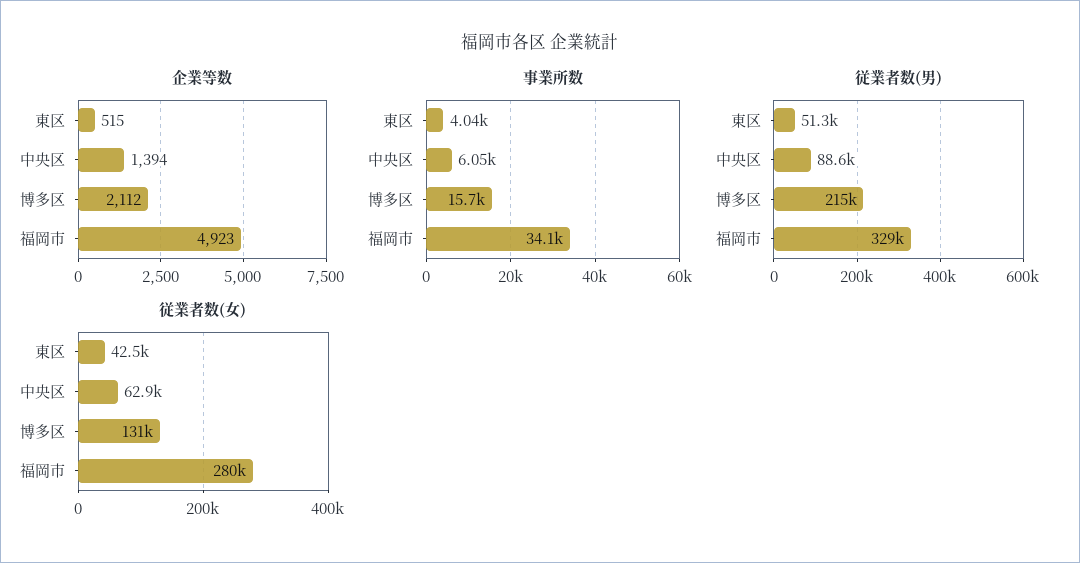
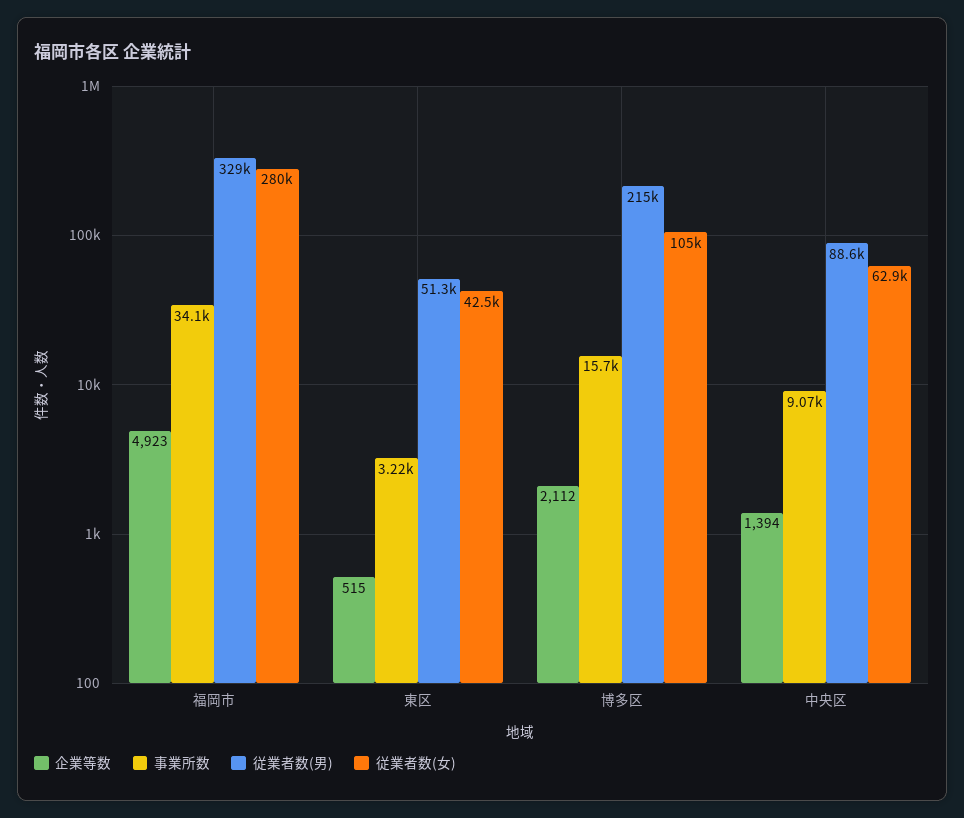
事業所数, 東区: 4040 -> 3220
事業所数, 中央区: 6050 -> 9070
従業者数(女), 博多区: 131000 -> 105000

